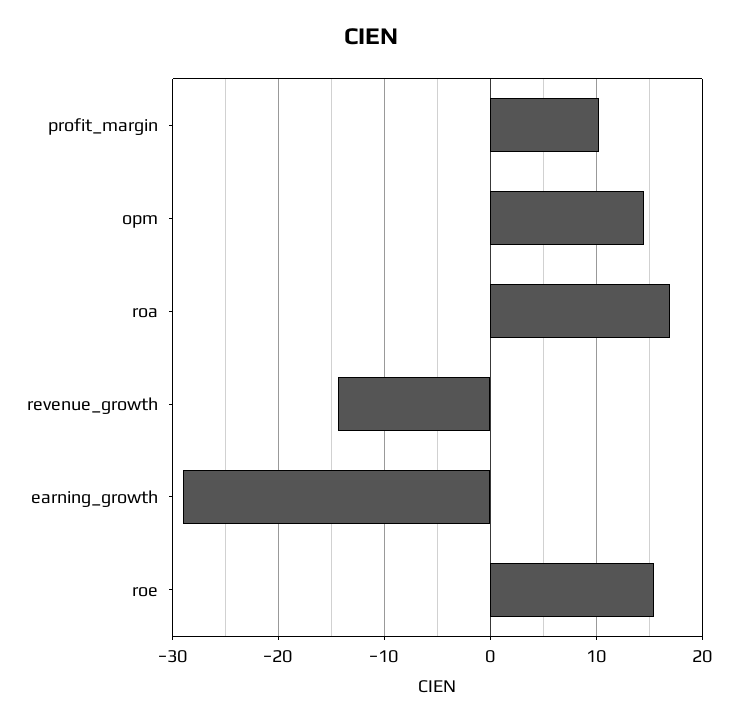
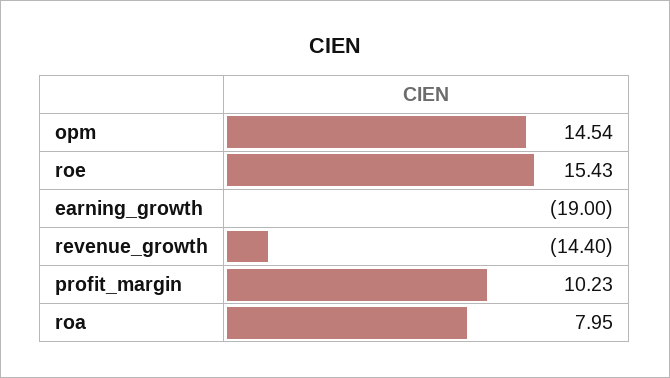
roa: 17 -> 7.95
earning_growth: -29 -> -19

